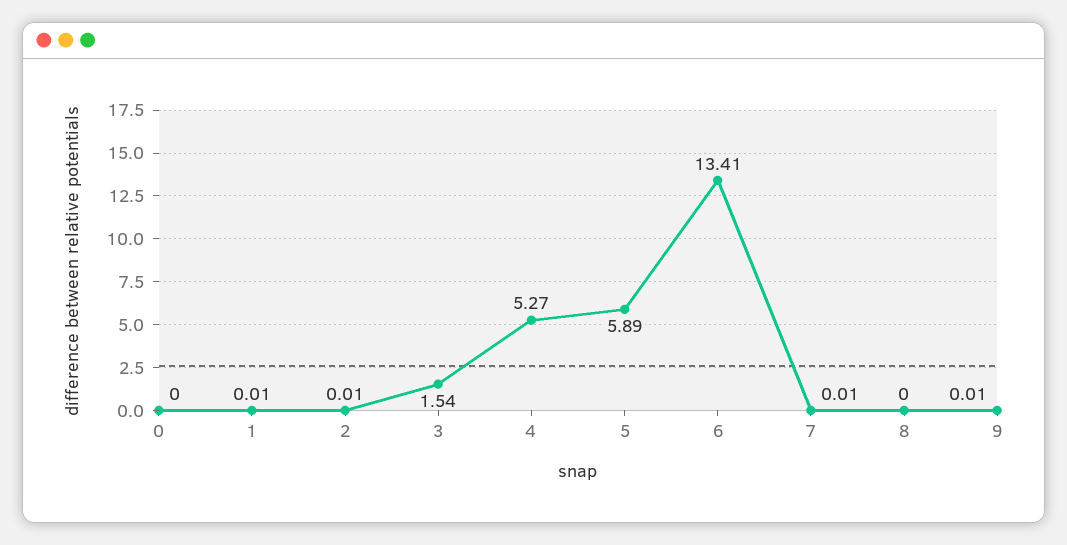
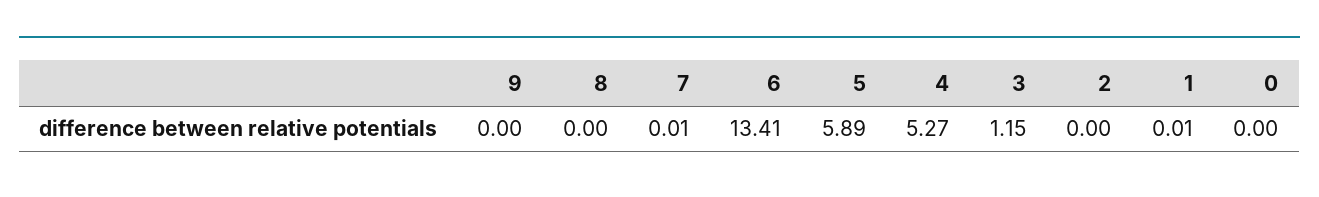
2: 0.01 -> 0
3: 1.54 -> 1.15
9: 0.01 -> 0

